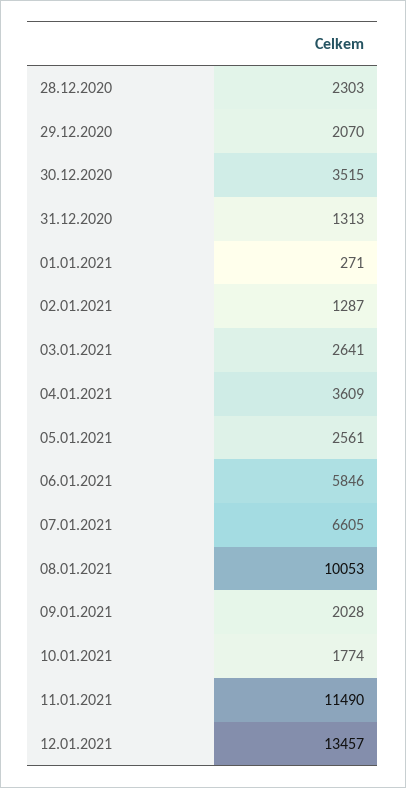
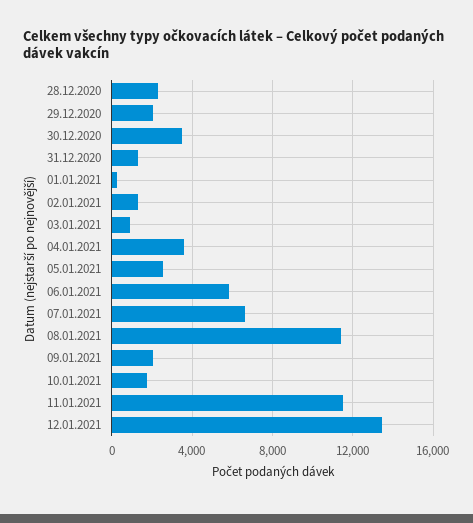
03.01.2021: 2641 -> 1000
08.01.2021: 10053 -> 11500

